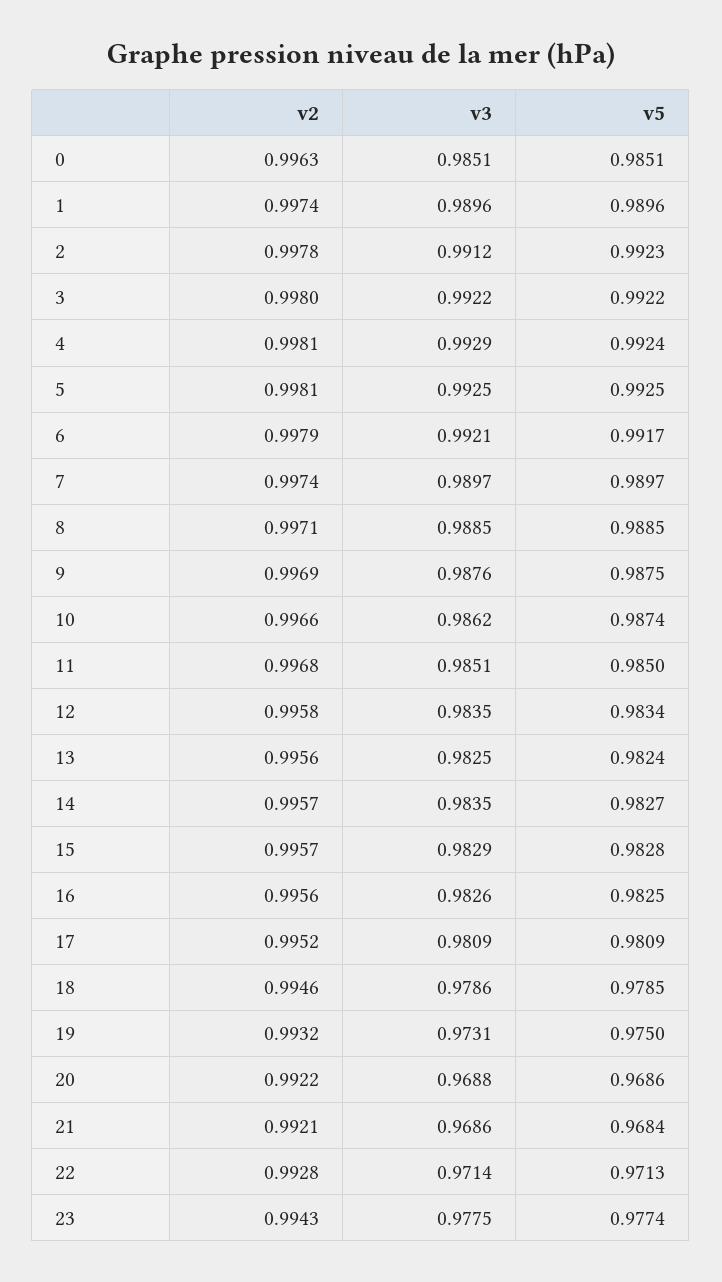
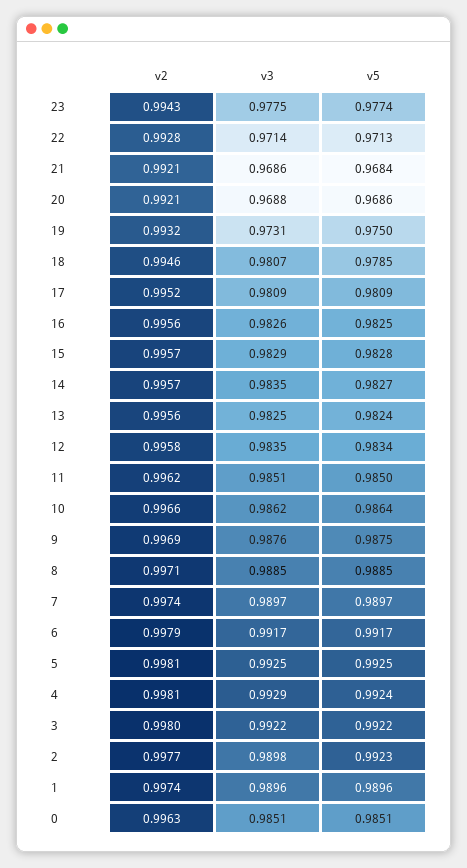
v2, 2: 0.9978 -> 0.9977
v3, 2: 0.9912 -> 0.9898
v3, 6: 0.9921 -> 0.9917
v5, 10: 0.9874 -> 0.9864
v2, 11: 0.9968 -> 0.9962
v3, 18: 0.9786 -> 0.9807
v2, 20: 0.9922 -> 0.9921

